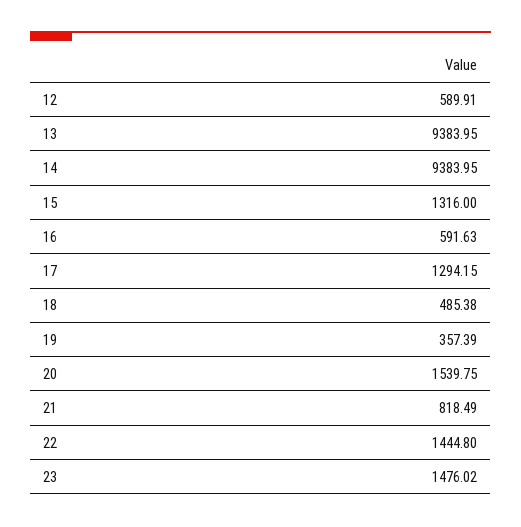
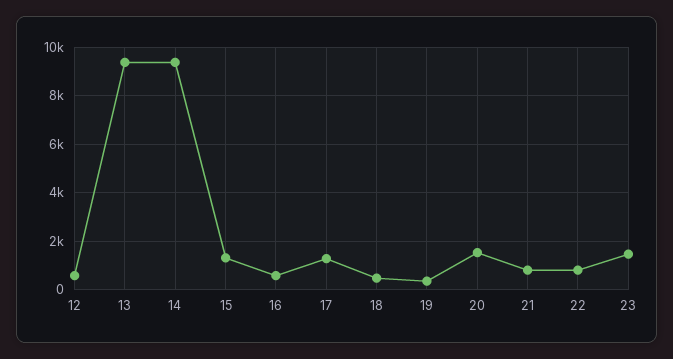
22: 1444.8 -> 750

